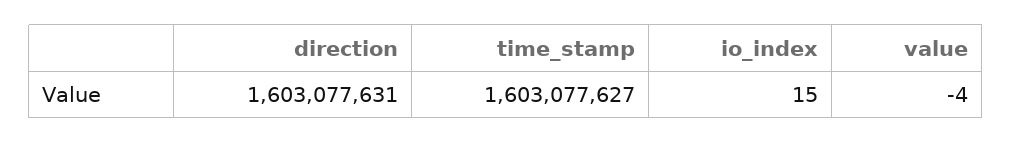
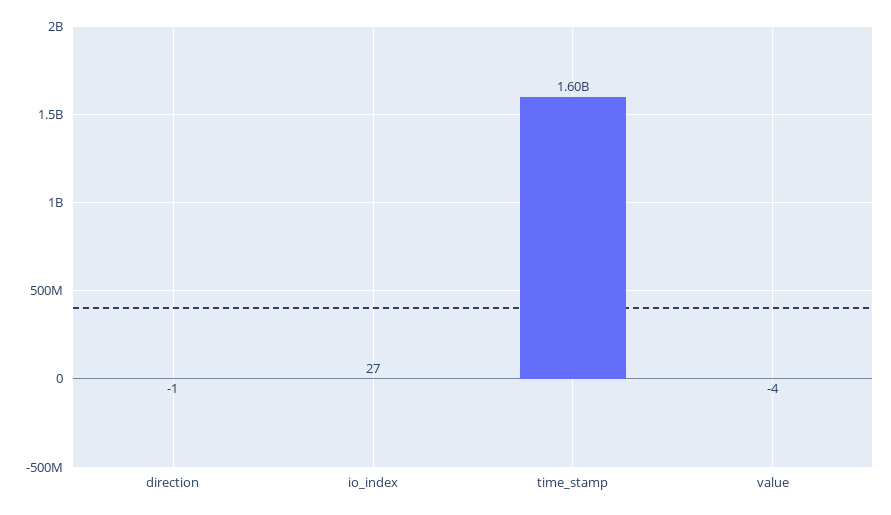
direction: 1603077631 -> -1
io_index: 15 -> 27

